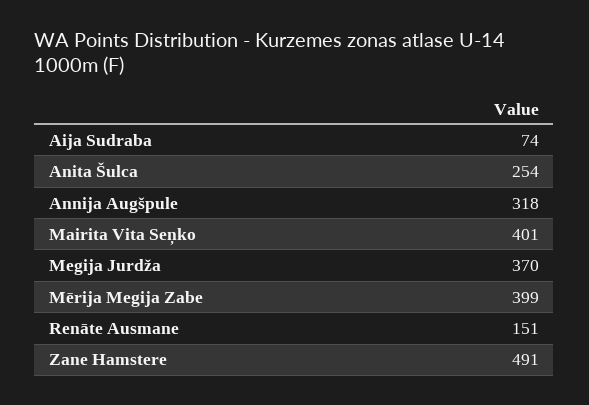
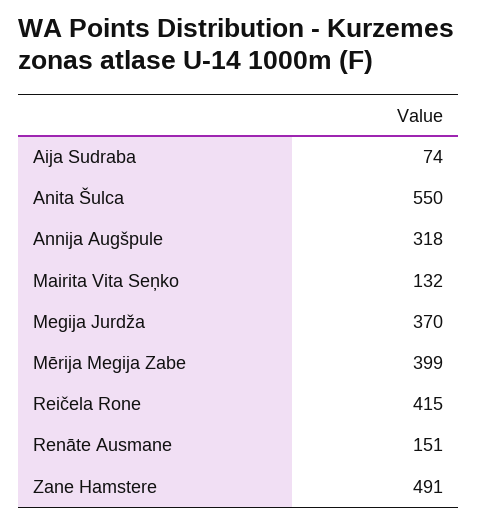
Anita Šulca: 254 -> 550
Mairita Vita Seņko: 401 -> 132
Reičela Rone: none -> 415

